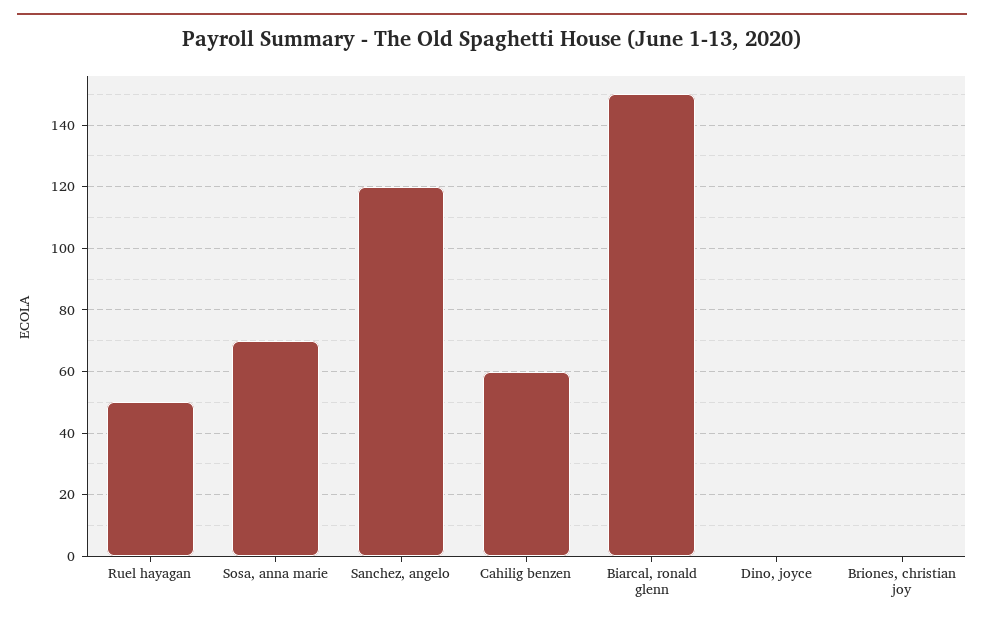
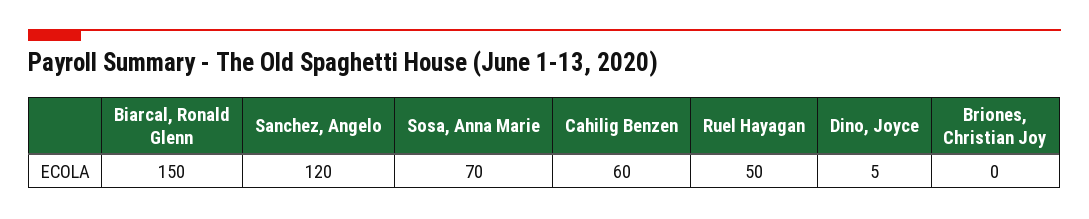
Dino, joyce: 0 -> 5

